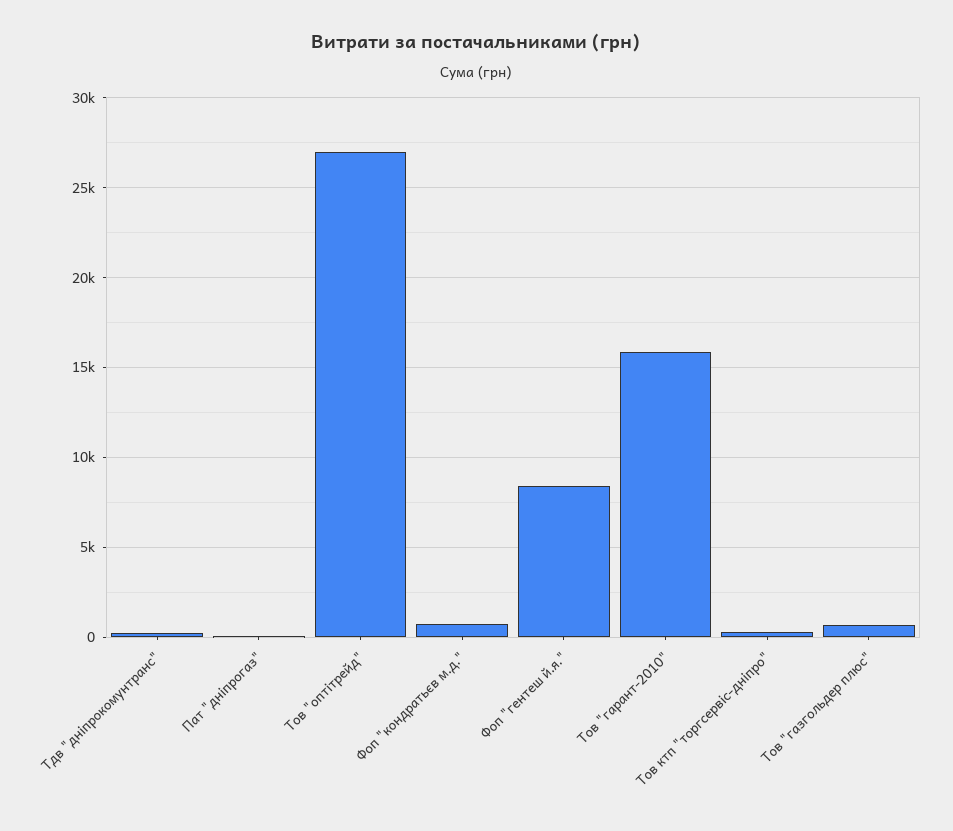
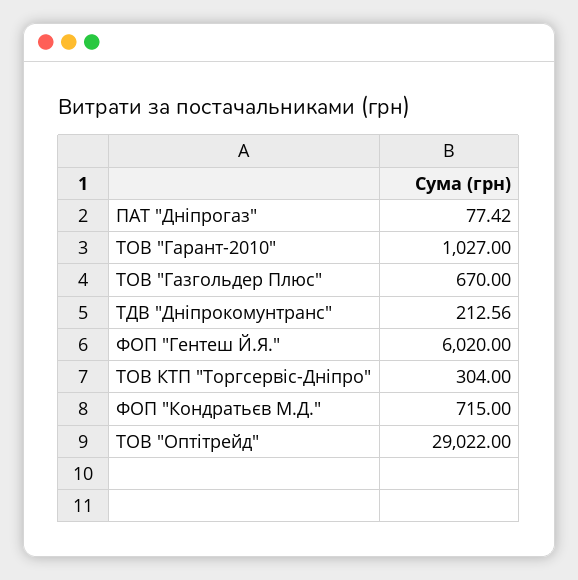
Тов "оптітрейд": 27000 -> 29022
Фоп "гентеш й.я.": 8500 -> 6020
Тов "гарант-2010": 16000 -> 1027

